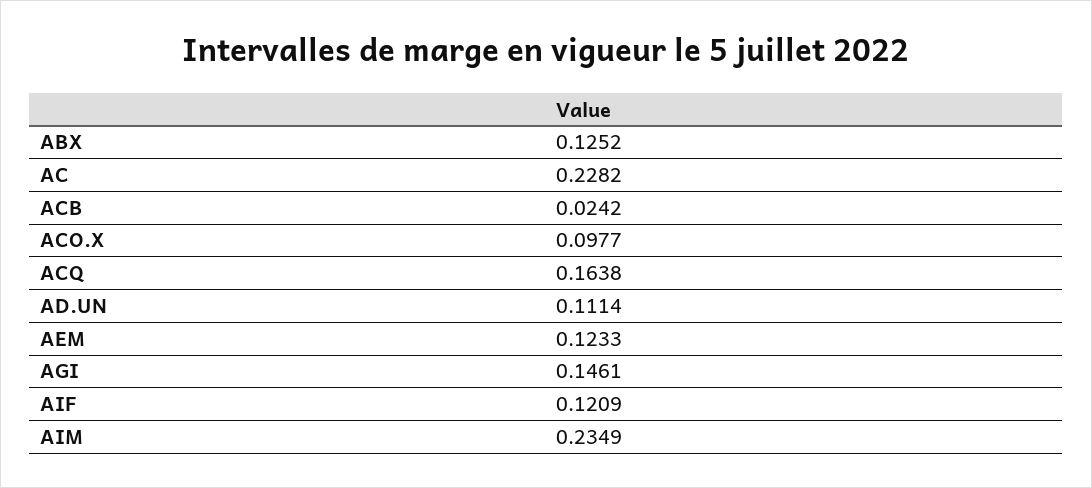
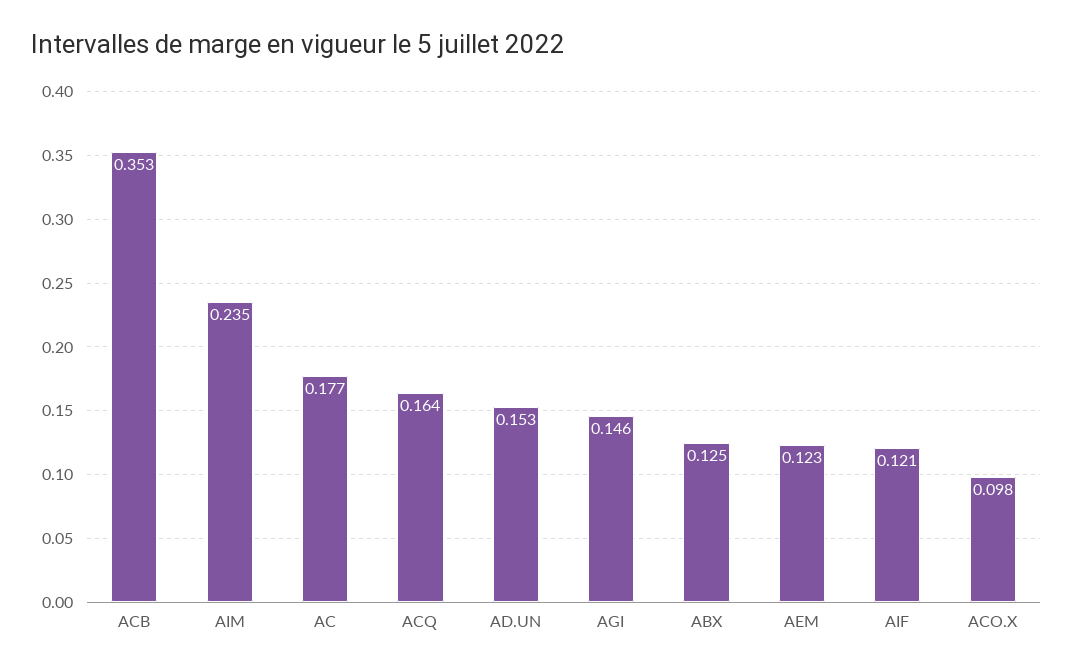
AC: 0.2282 -> 0.177
ACB: 0.0242 -> 0.353
AD.UN: 0.1114 -> 0.153

